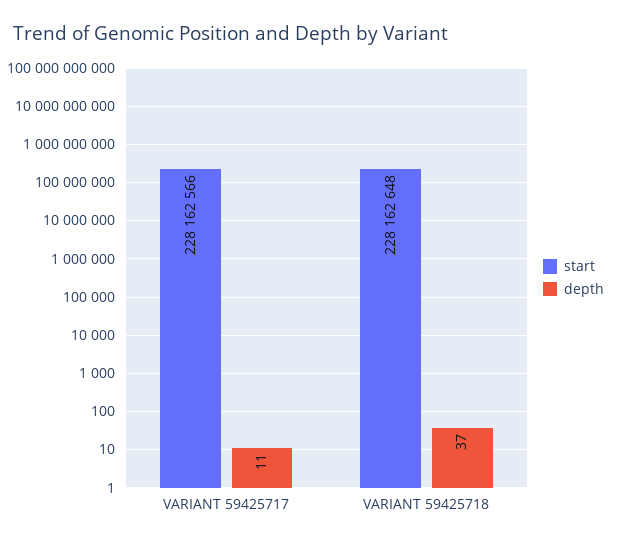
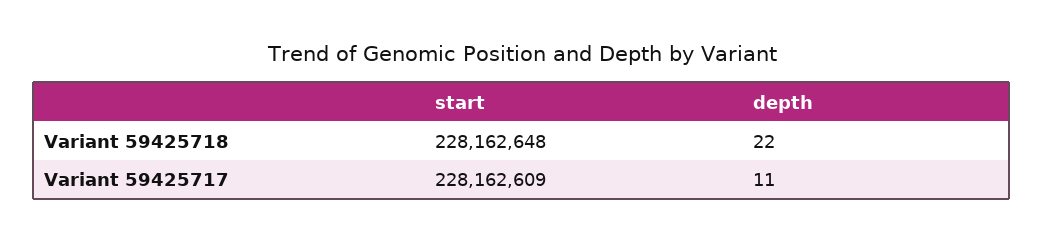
start, VARIANT 59425717: 228162566 -> 228162609
depth, VARIANT 59425718: 37 -> 22

